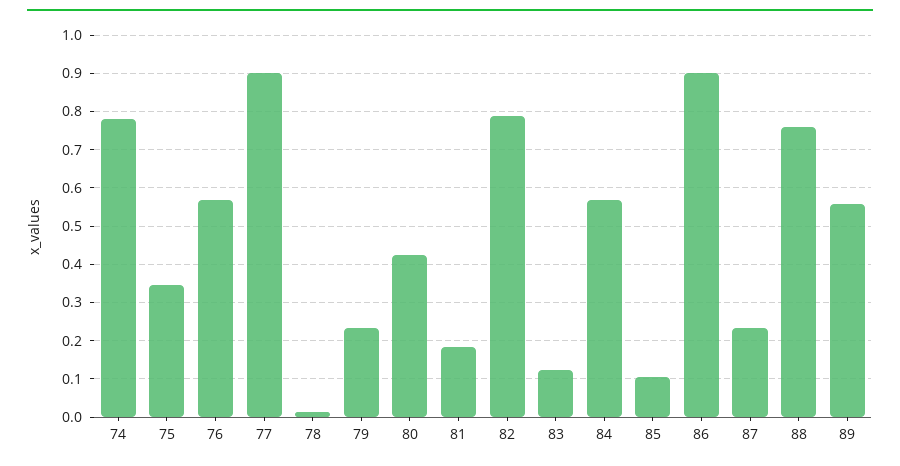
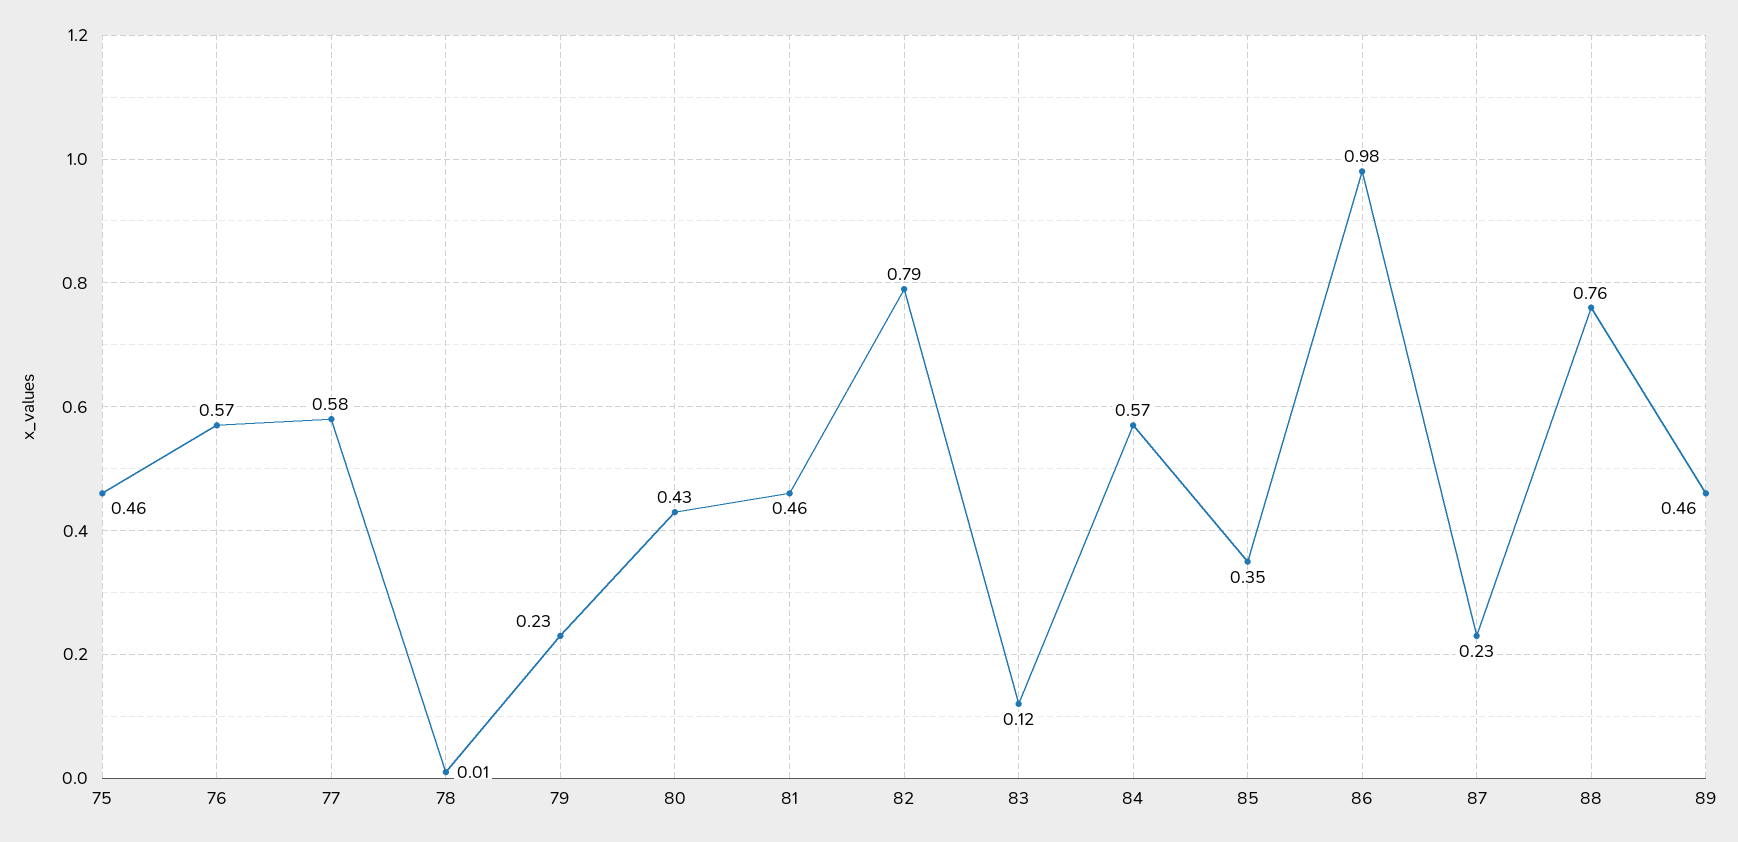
74: 0.78 -> none
75: 0.34 -> 0.46
77: 0.9 -> 0.58
81: 0.18 -> 0.46
85: 0.1 -> 0.35
86: 0.9 -> 0.98
89: 0.56 -> 0.46

